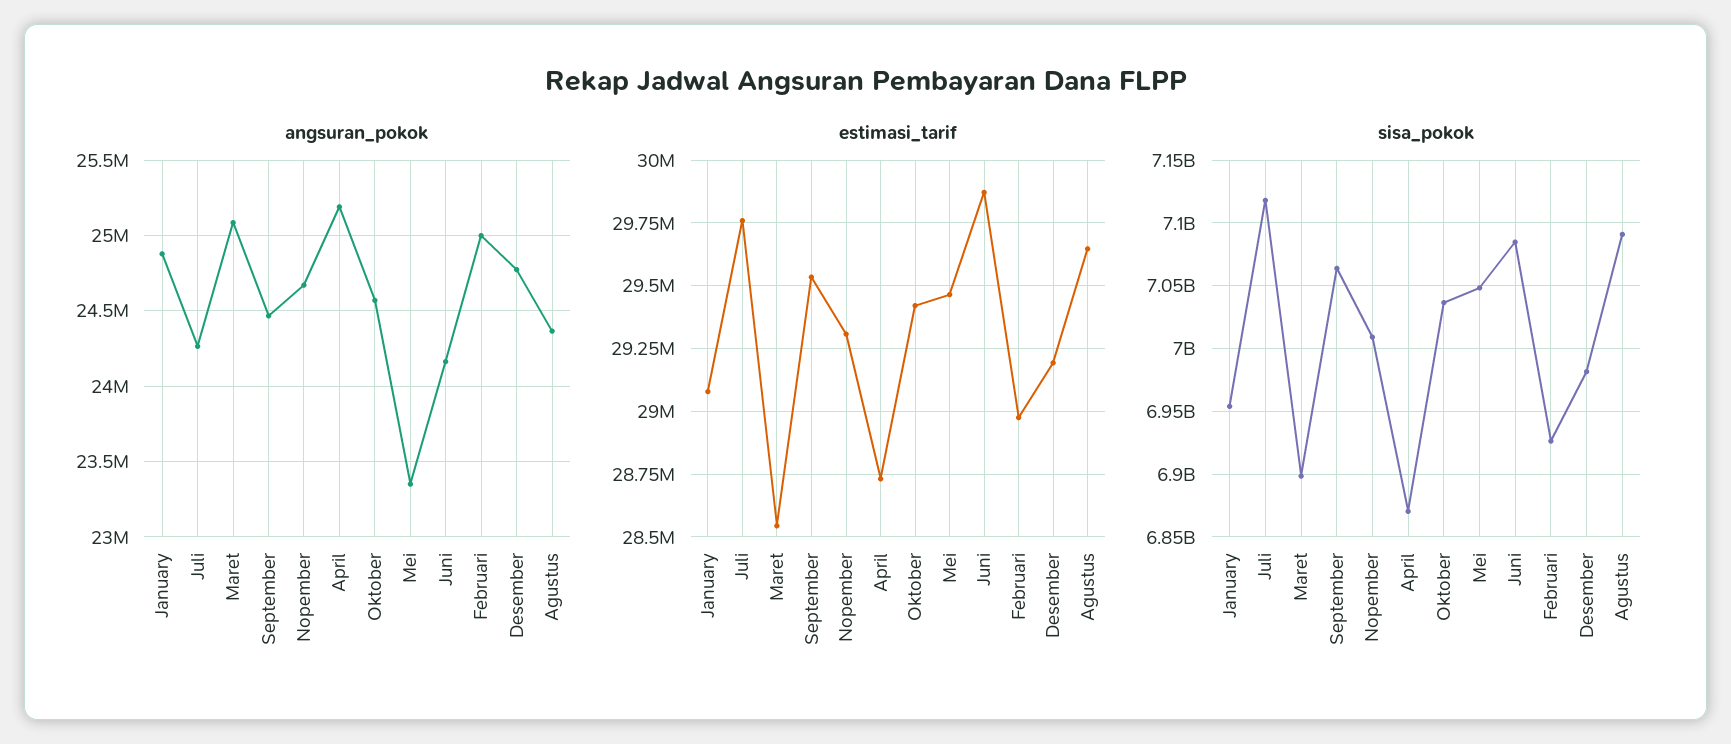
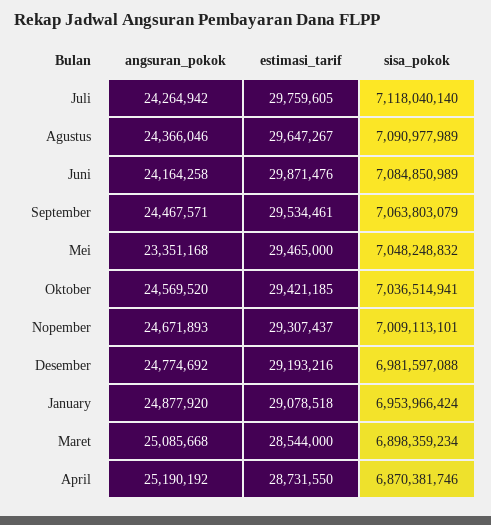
angsuran_pokok, Februari: 25000000 -> none
estimasi_tarif, Februari: 28975000 -> none
sisa_pokok, Februari: 6925000000 -> none

